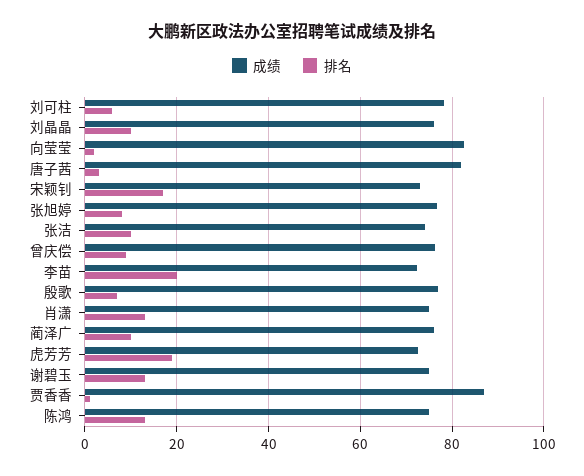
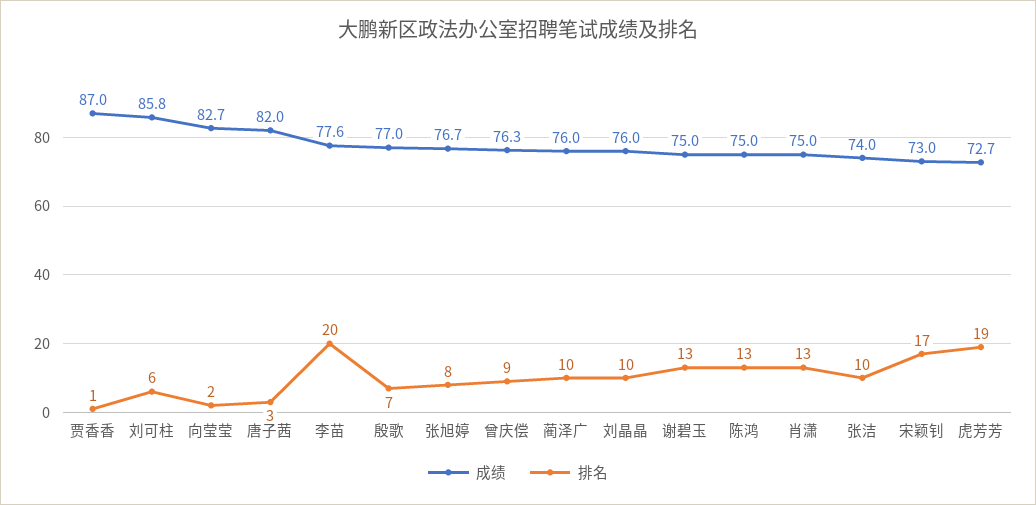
成绩, 刘可柱: 78 -> 85.8
成绩, 李苗: 72 -> 77.6

